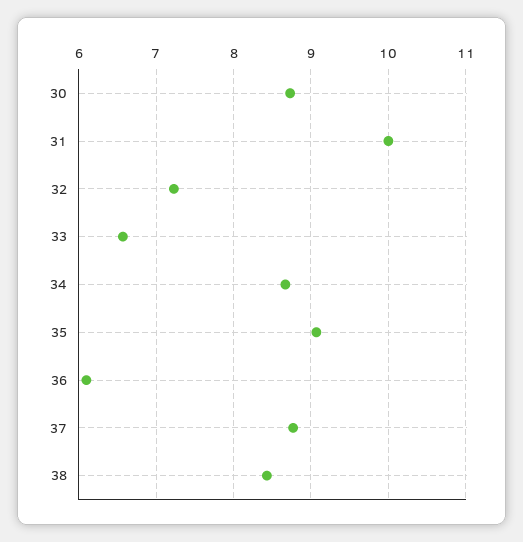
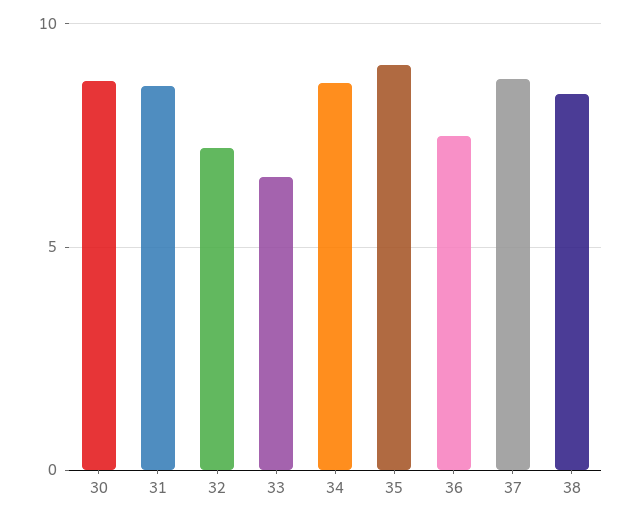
31: 10 -> 8.5
36: 6.1 -> 7.5

